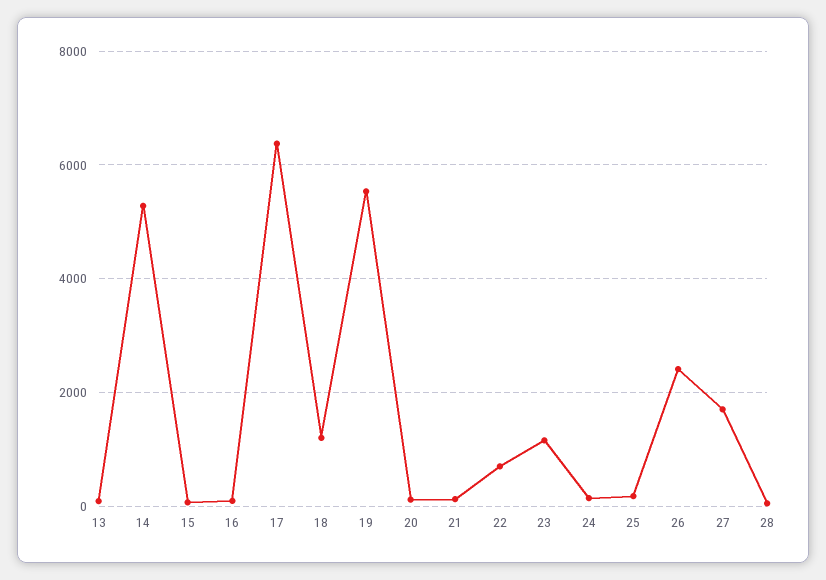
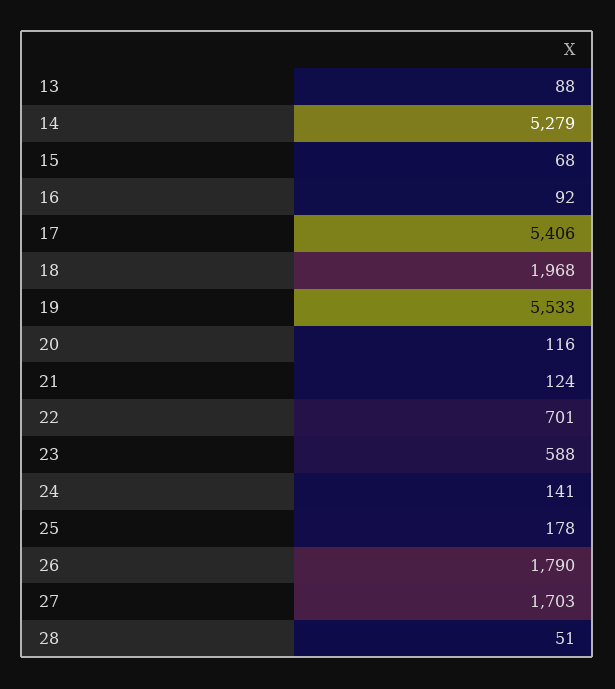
17: 6400 -> 5406
18: 1200 -> 1968
23: 1200 -> 588
26: 2400 -> 1790

